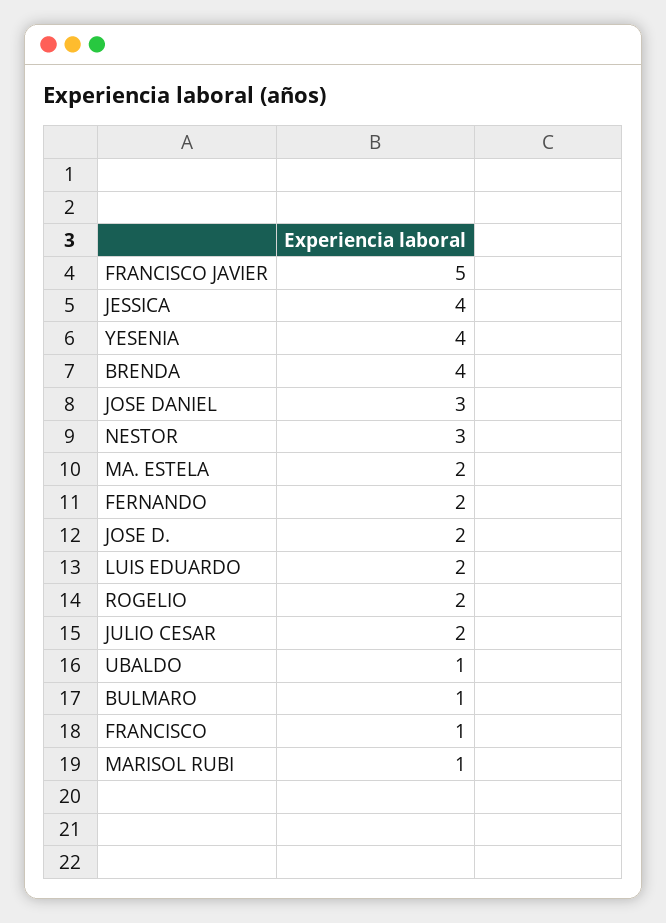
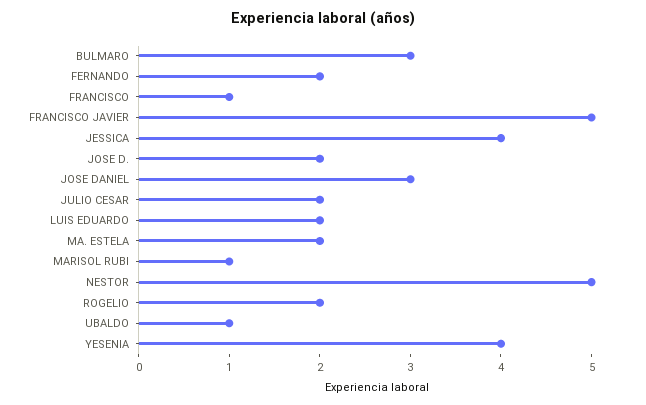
BRENDA: 4 -> none
NESTOR: 3 -> 5
BULMARO: 1 -> 3

